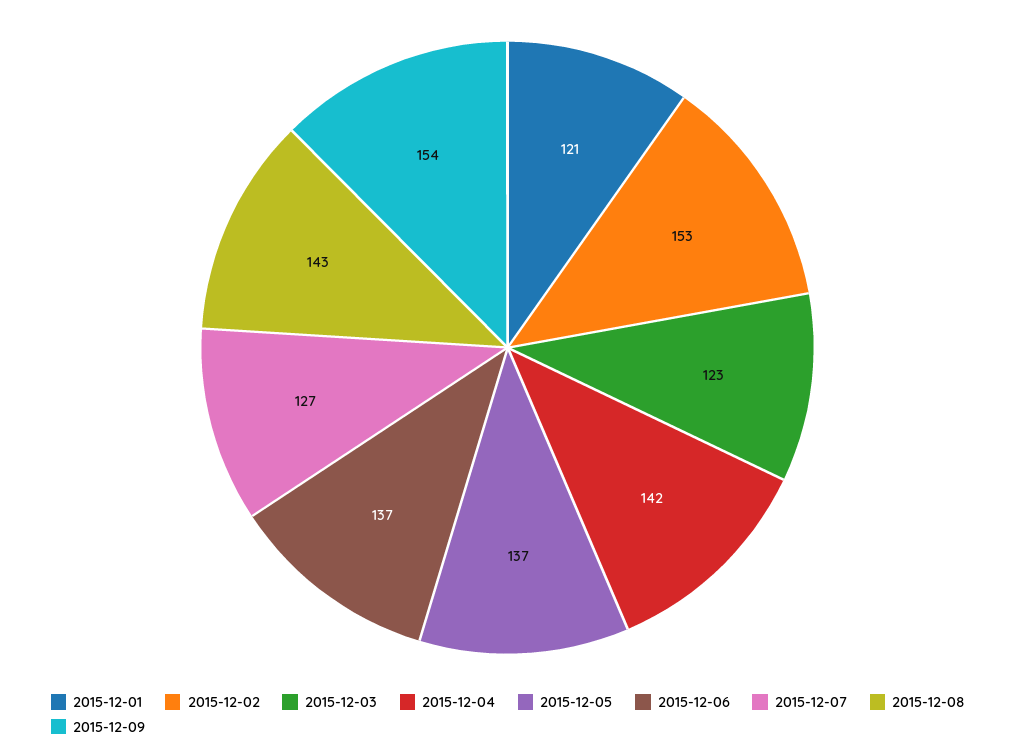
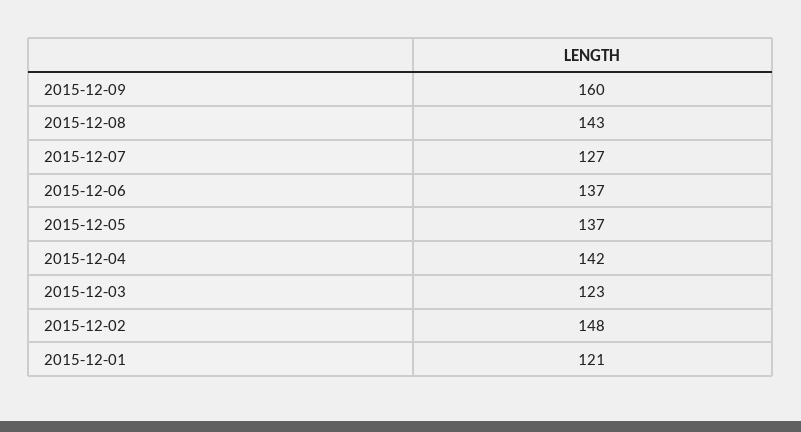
2015-12-02: 153 -> 148
2015-12-09: 154 -> 160

